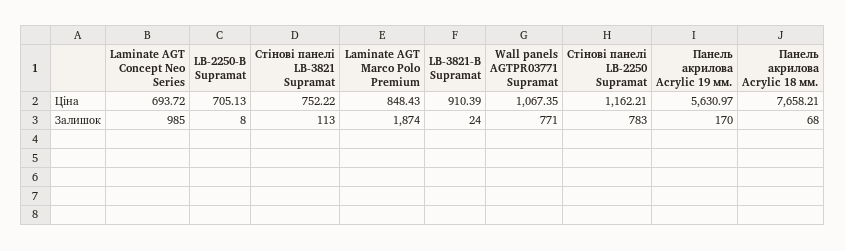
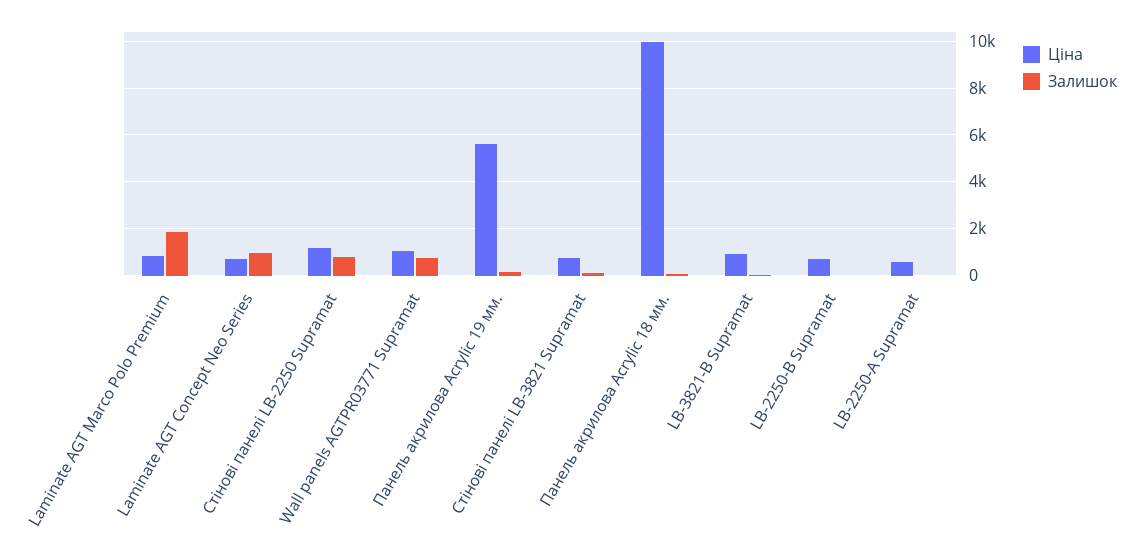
Ціна, Панель акрилова Acrylic 18 мм.: 7658.21 -> 10000
Ціна, LB-2250-А Supramat: none -> 500
Залишок, LB-2250-А Supramat: none -> 0

